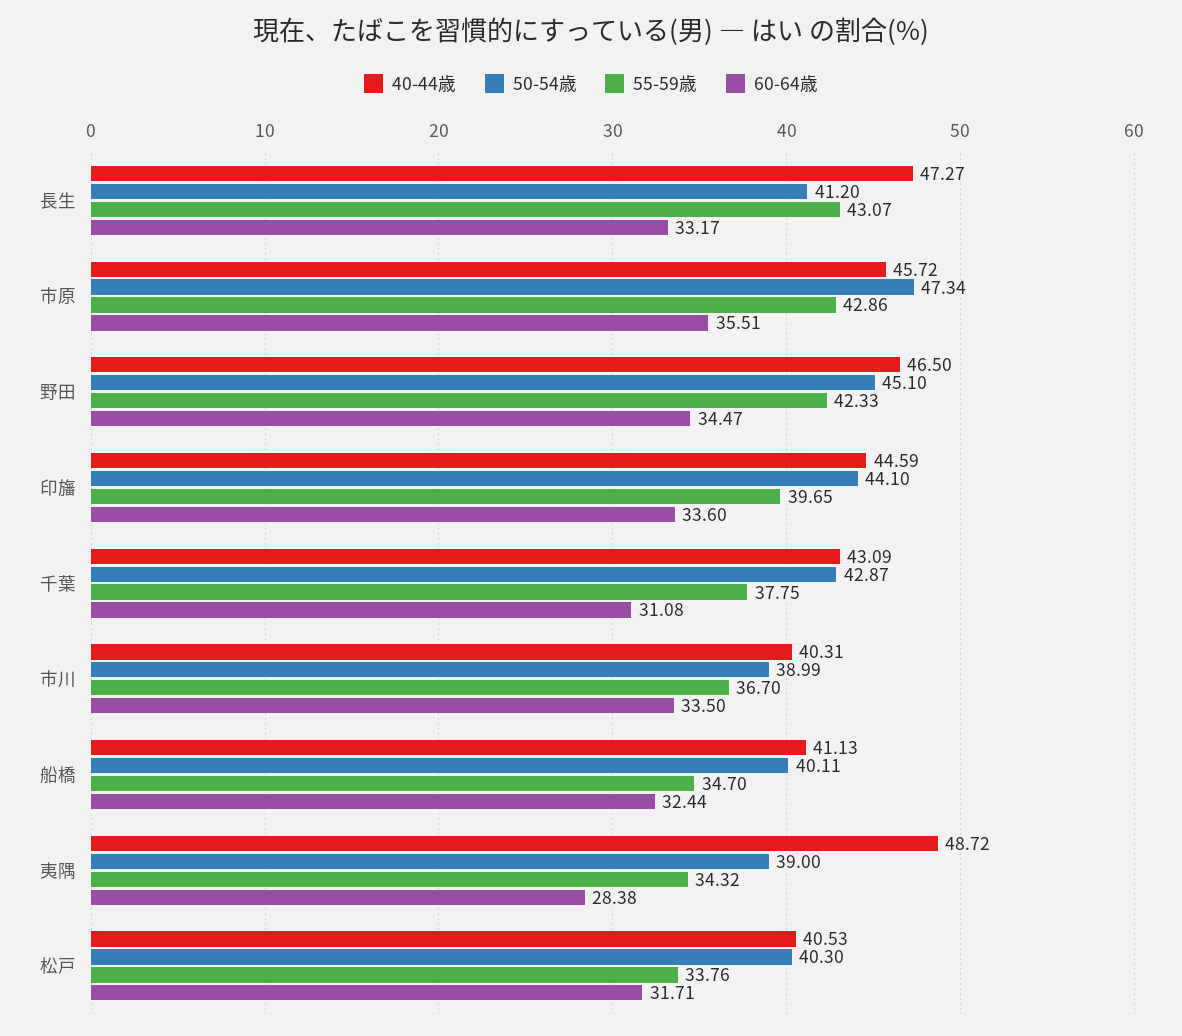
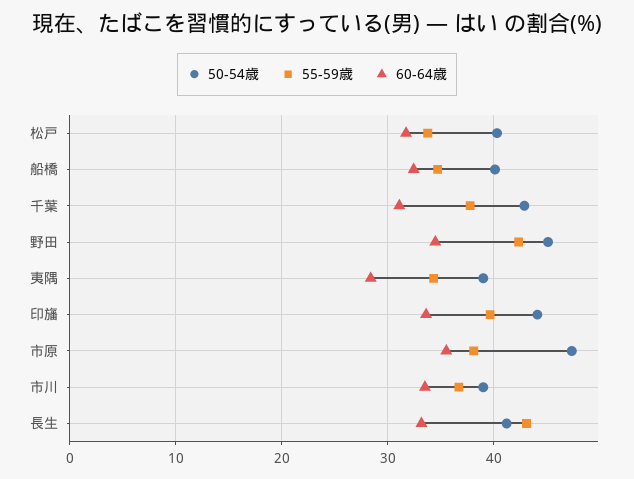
40-44歳, 長生: 47.27 -> none
40-44歳, 市原: 45.72 -> none
55-59歳, 市原: 42.86 -> 38
40-44歳, 野田: 46.5 -> none
40-44歳, 印旛: 44.59 -> none
40-44歳, 千葉: 43.09 -> none
40-44歳, 市川: 40.31 -> none
40-44歳, 船橋: 41.13 -> none
40-44歳, 夷隅: 48.72 -> none
40-44歳, 松戸: 40.53 -> none

